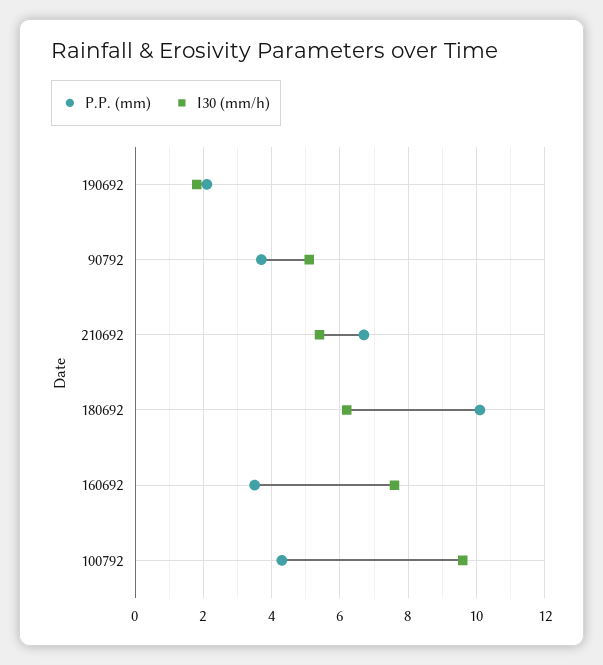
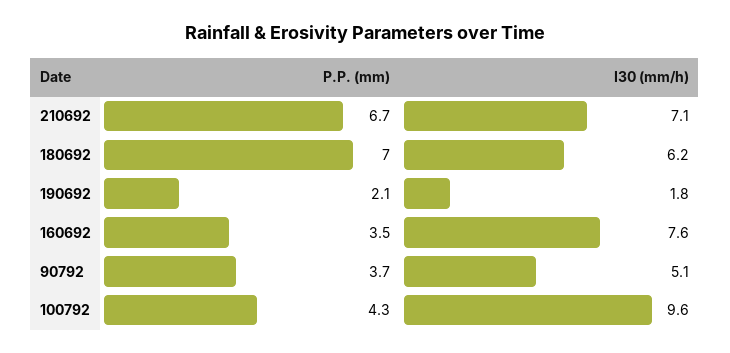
I30 (mm/h), 210692: 5.5 -> 7.1
P.P. (mm), 180692: 10 -> 7

